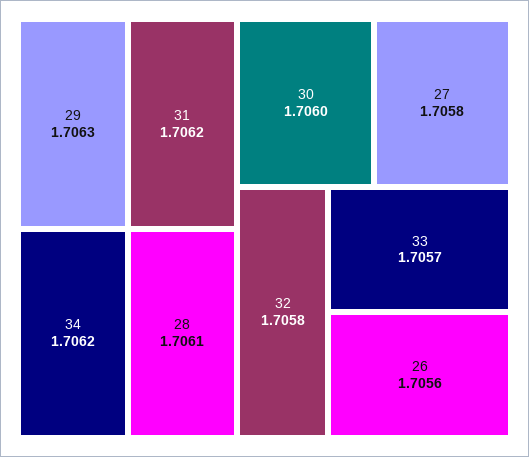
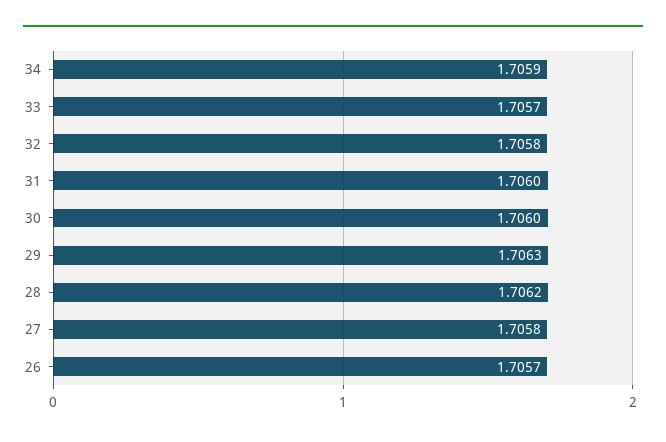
31: 1.7062 -> 1.706
34: 1.7062 -> 1.7059
28: 1.7061 -> 1.7062
26: 1.7056 -> 1.7057

